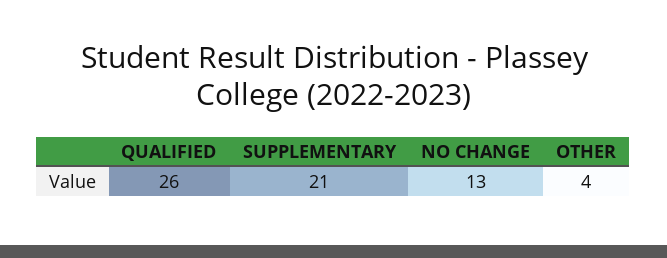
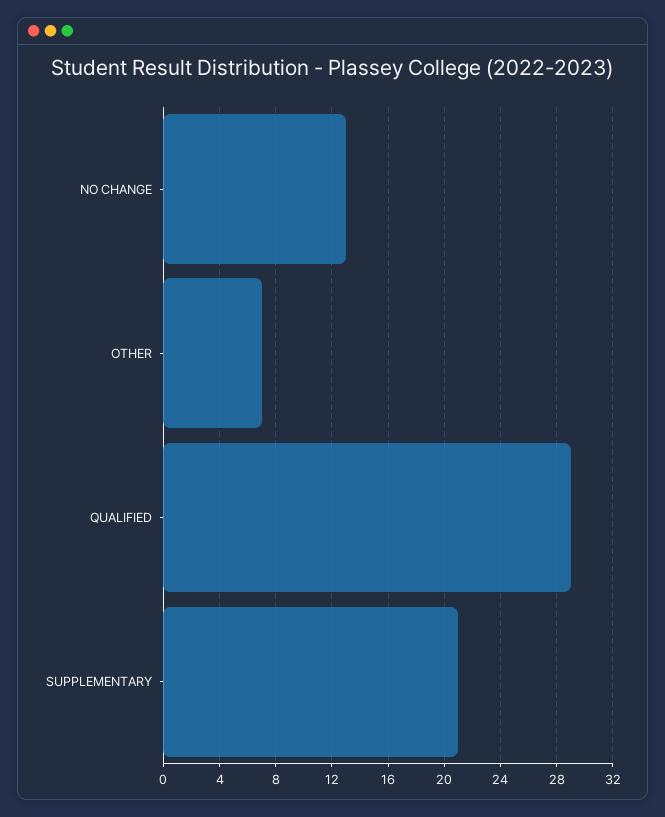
QUALIFIED: 26 -> 29
OTHER: 4 -> 7

